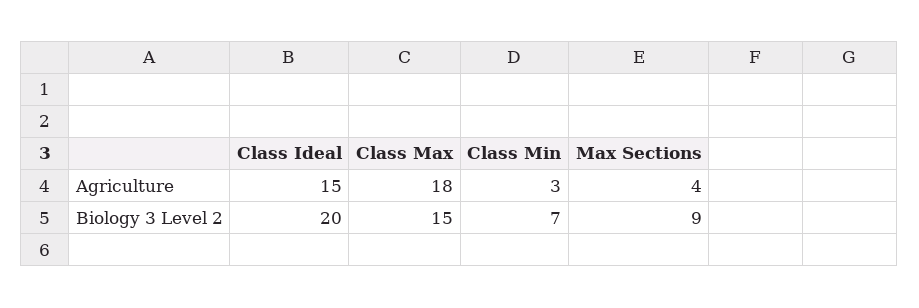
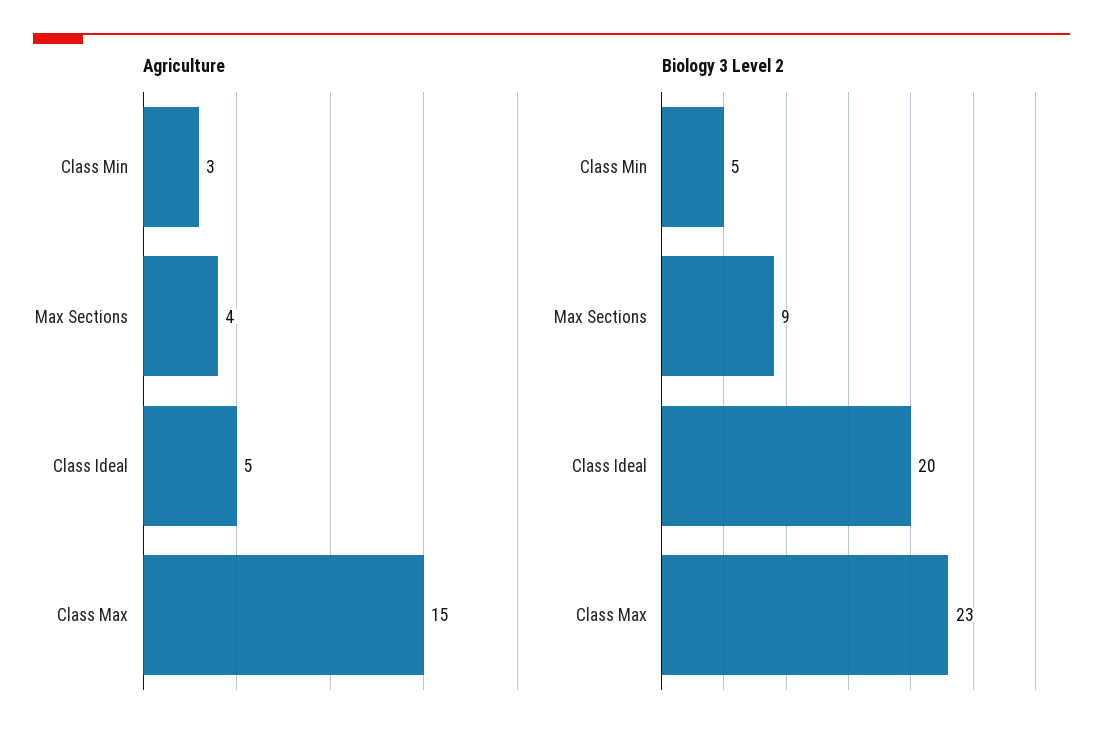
Agriculture, Class Ideal: 15 -> 5
Agriculture, Class Max: 18 -> 15
Biology 3 Level 2, Class Max: 15 -> 23
Biology 3 Level 2, Class Min: 7 -> 5

